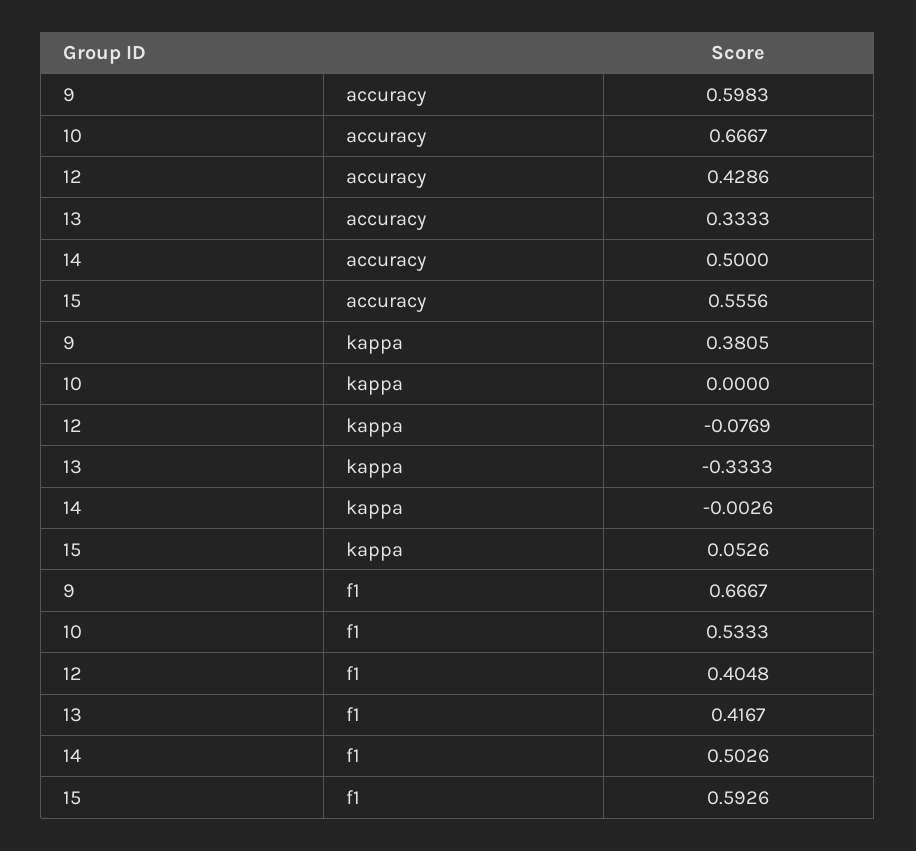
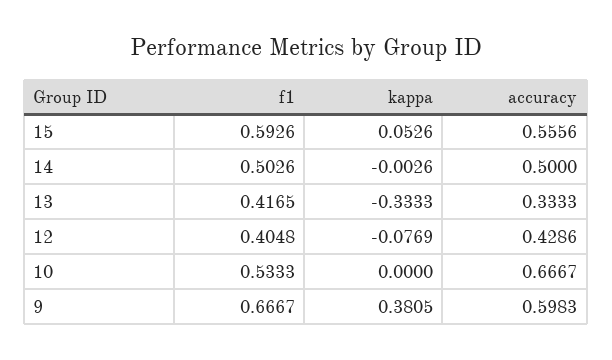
13, f1: 0.4167 -> 0.4165

